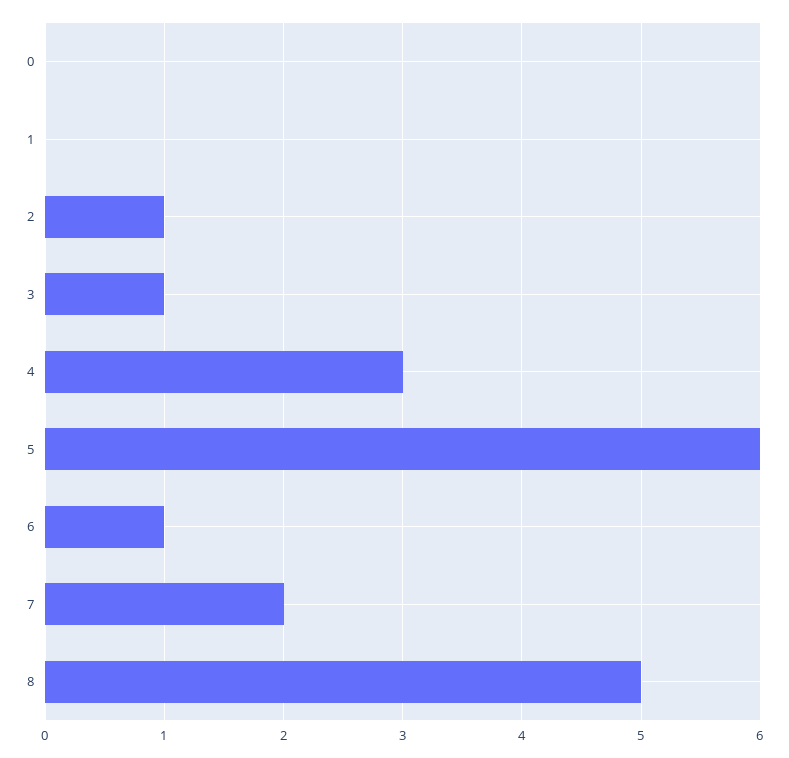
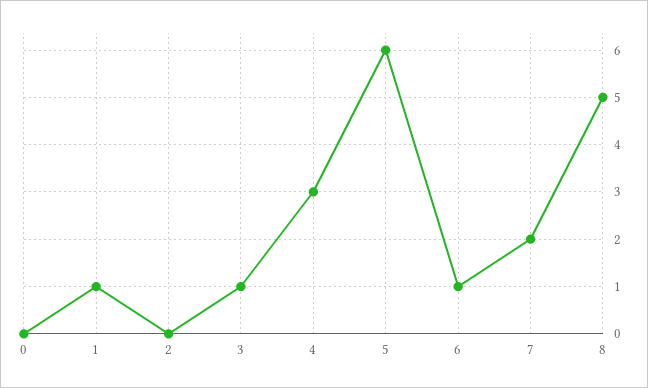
1: 0 -> 1
2: 1 -> 0

